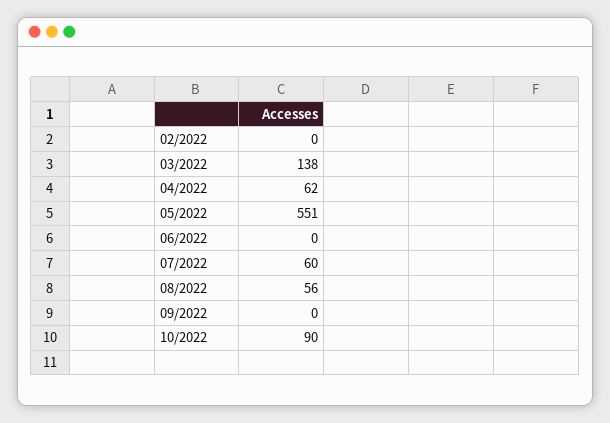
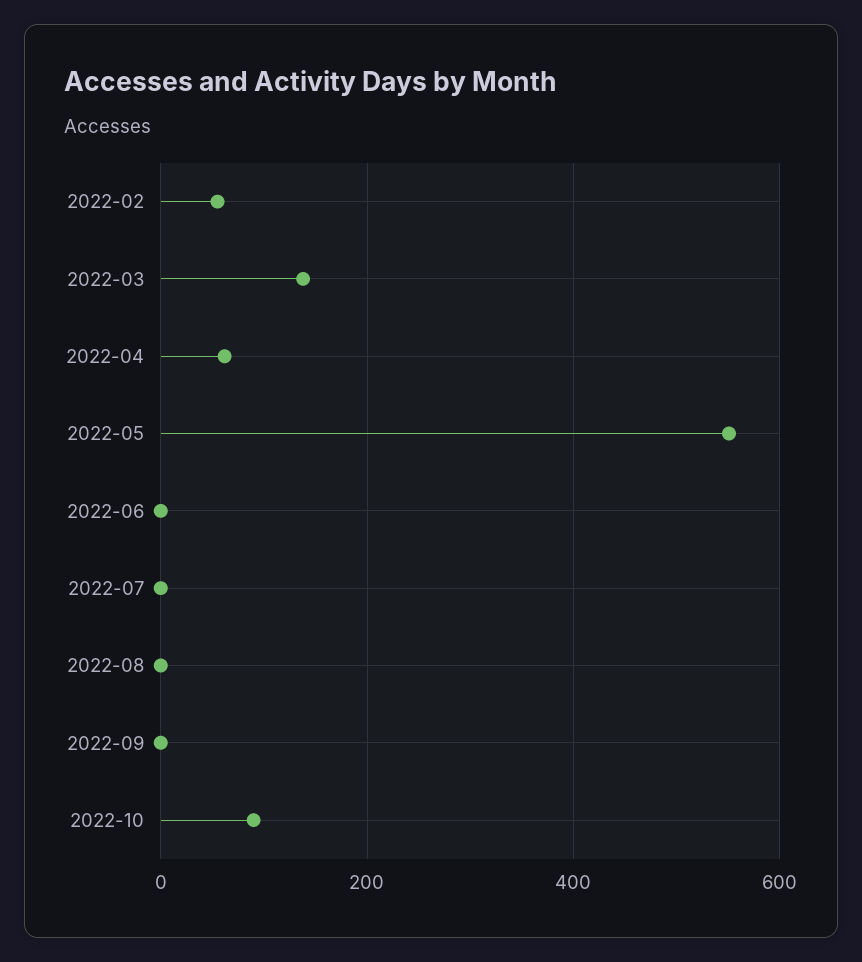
02/2022: 0 -> 60
07/2022: 60 -> 0
08/2022: 56 -> 0

